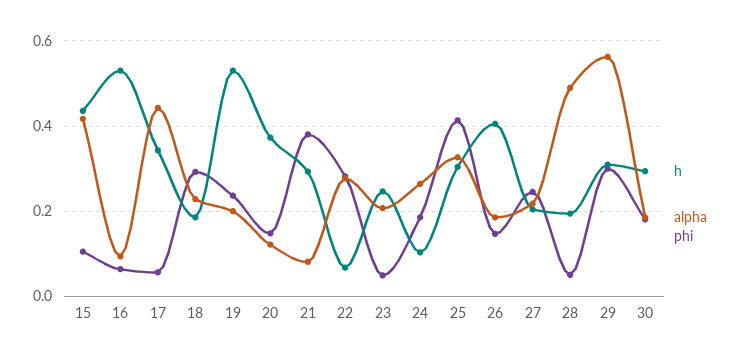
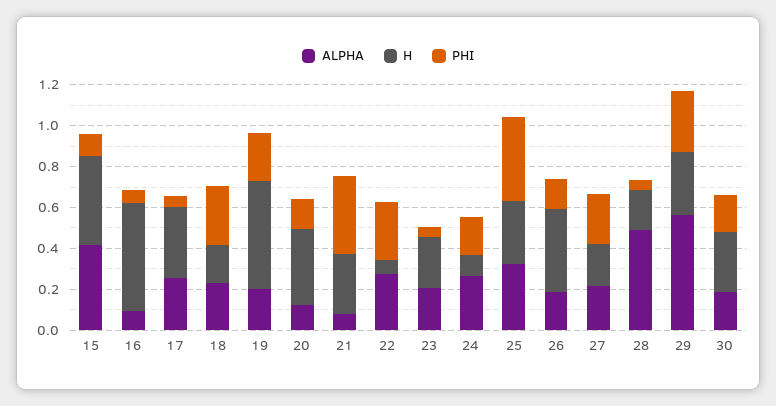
alpha, 17: 0.44 -> 0.25

